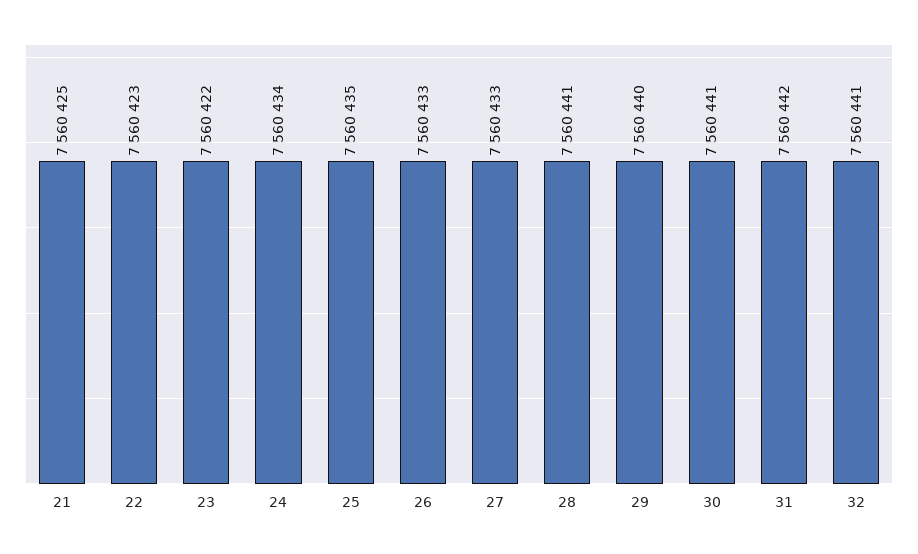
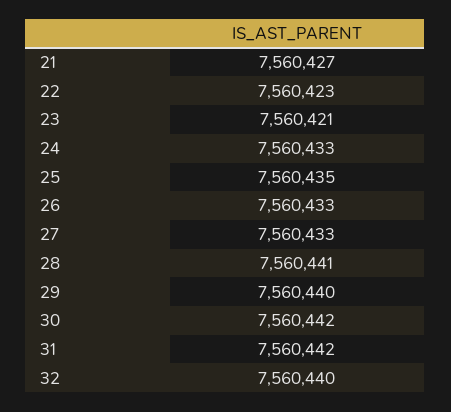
21: 7560425 -> 7560427
23: 7560422 -> 7560421
24: 7560434 -> 7560433
30: 7560441 -> 7560442
32: 7560441 -> 7560440

